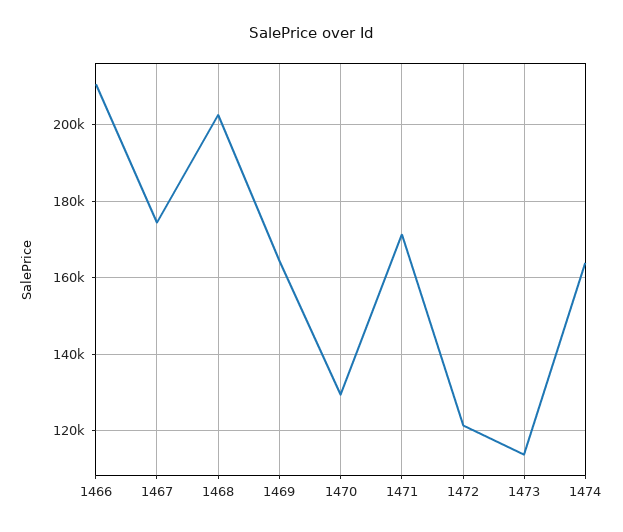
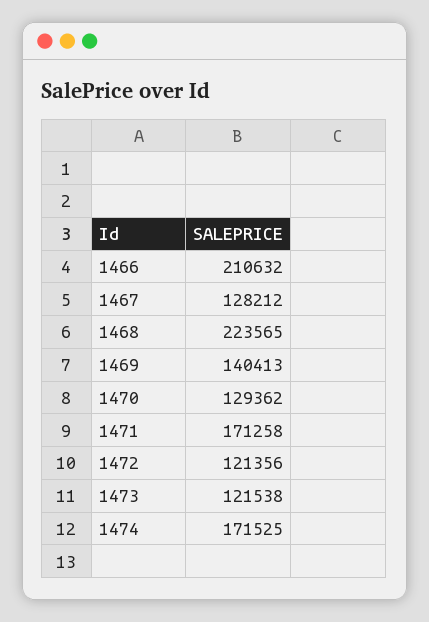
1467: 174000 -> 128212
1468: 202000 -> 223565
1469: 164000 -> 140413
1473: 114000 -> 121538
1474: 164000 -> 171525

